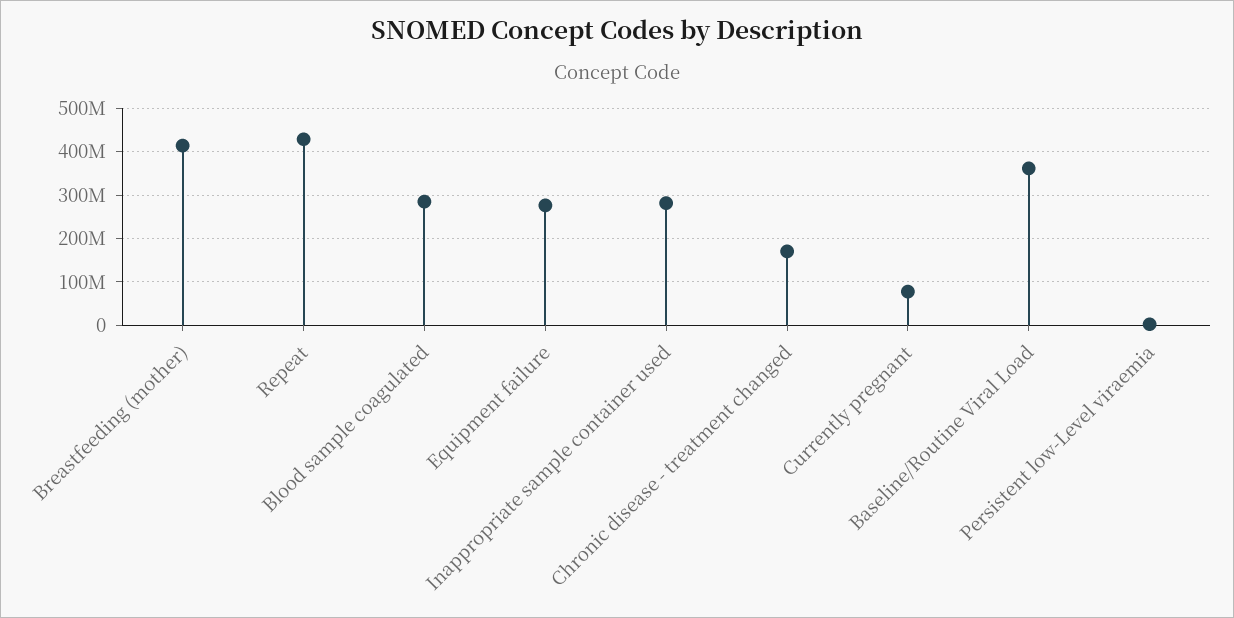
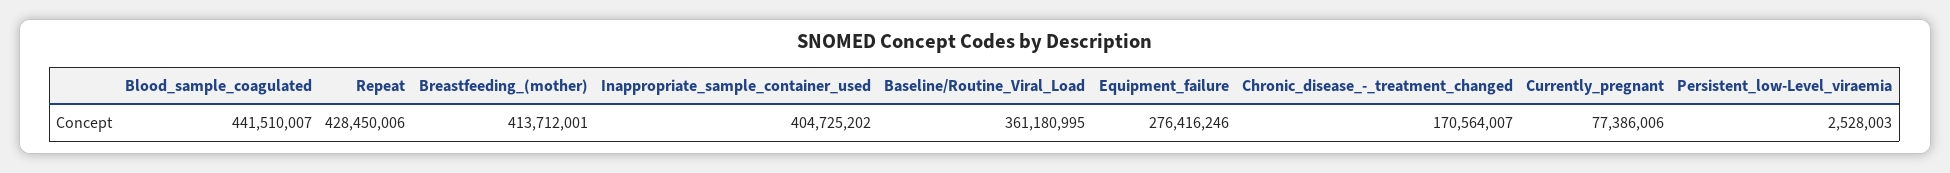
Blood sample coagulated: 280000000 -> 441510007
Inappropriate sample container used: 280000000 -> 404725202

